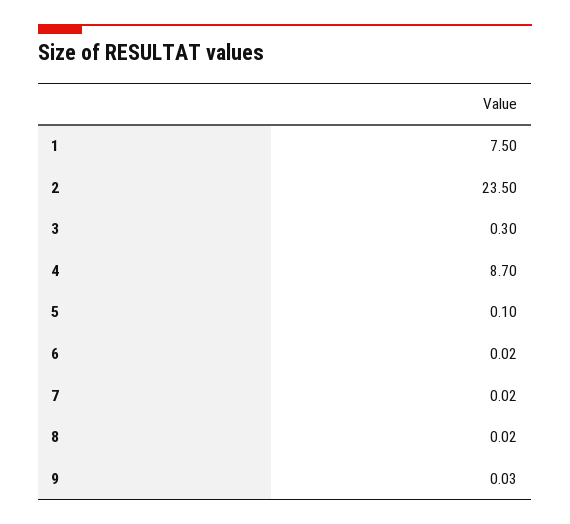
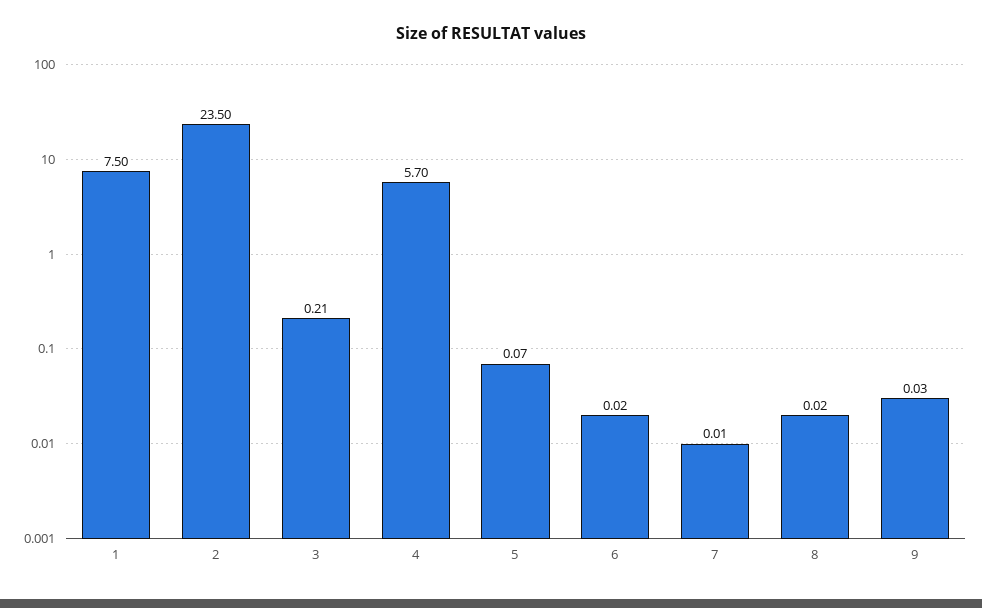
3: 0.3 -> 0.21
4: 8.7 -> 5.7
5: 0.1 -> 0.07
7: 0.02 -> 0.01

